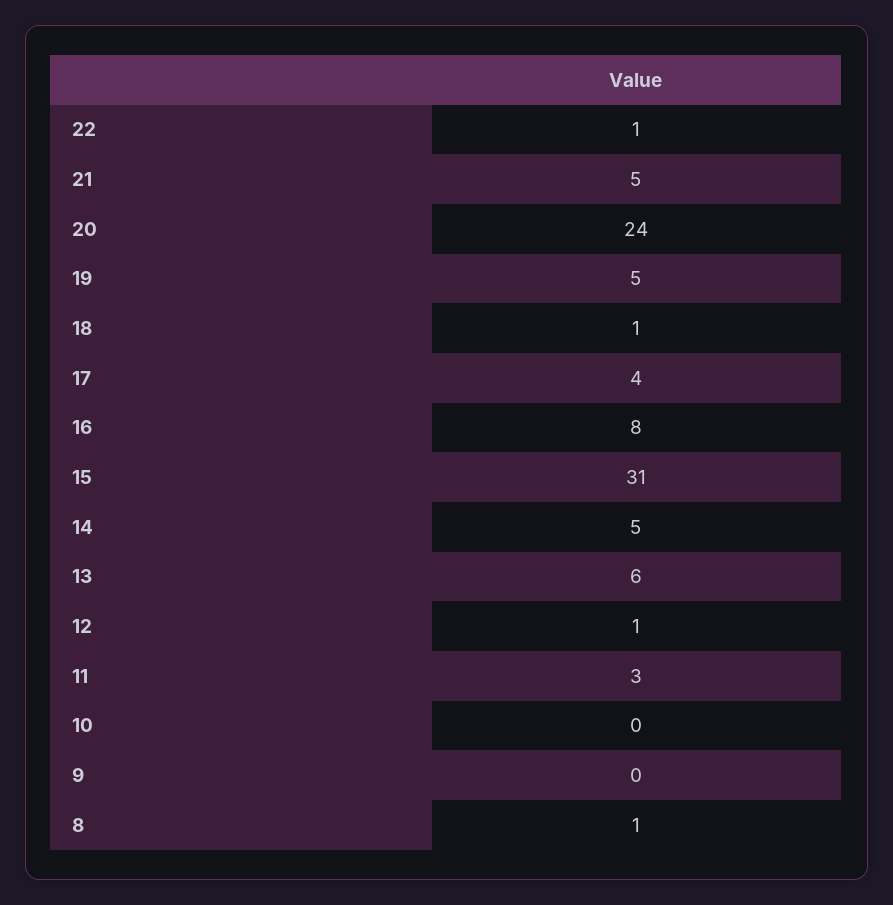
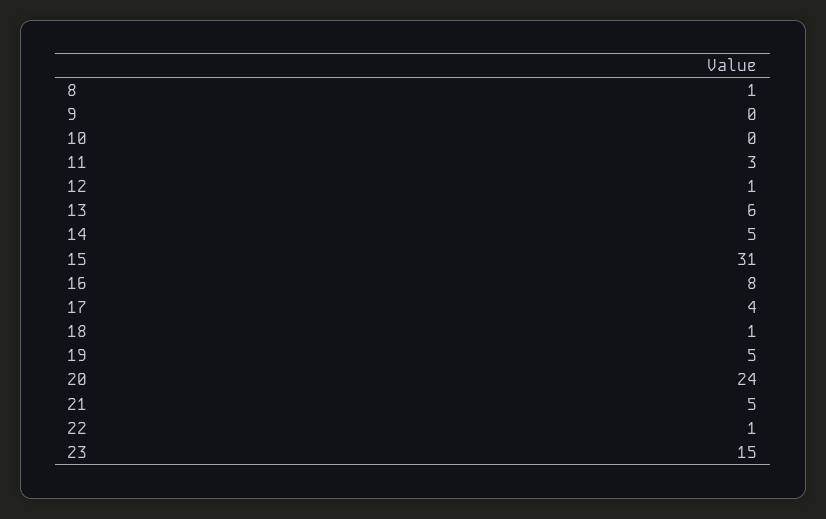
23: none -> 15

